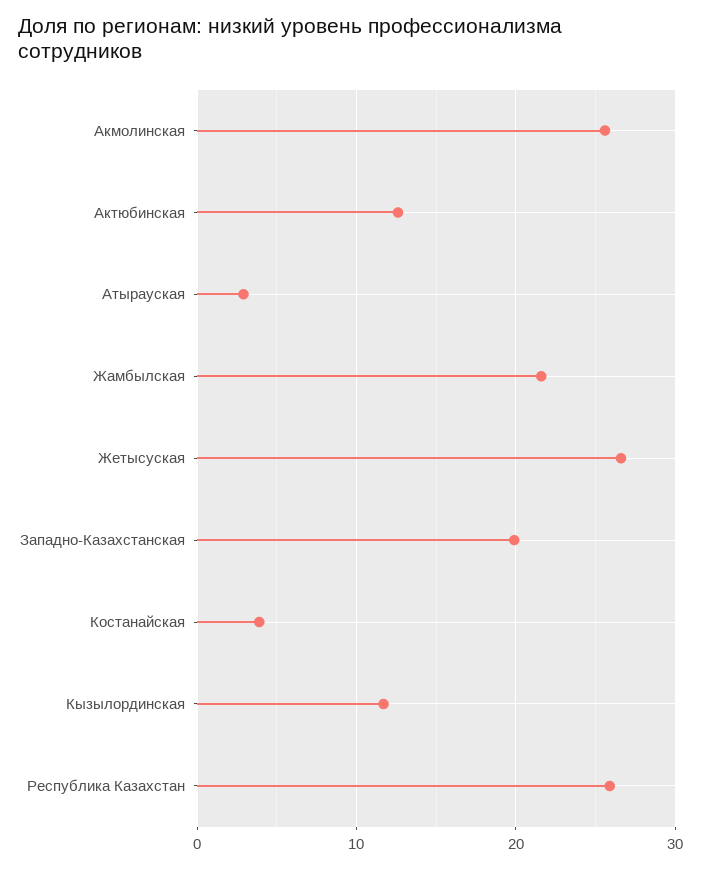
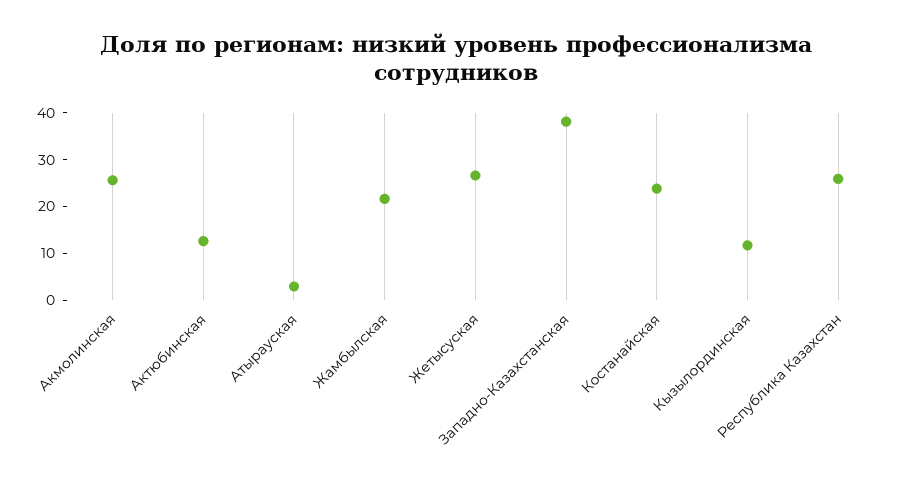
Западно-Казахстанская: 20 -> 38
Костанайская: 4 -> 24

